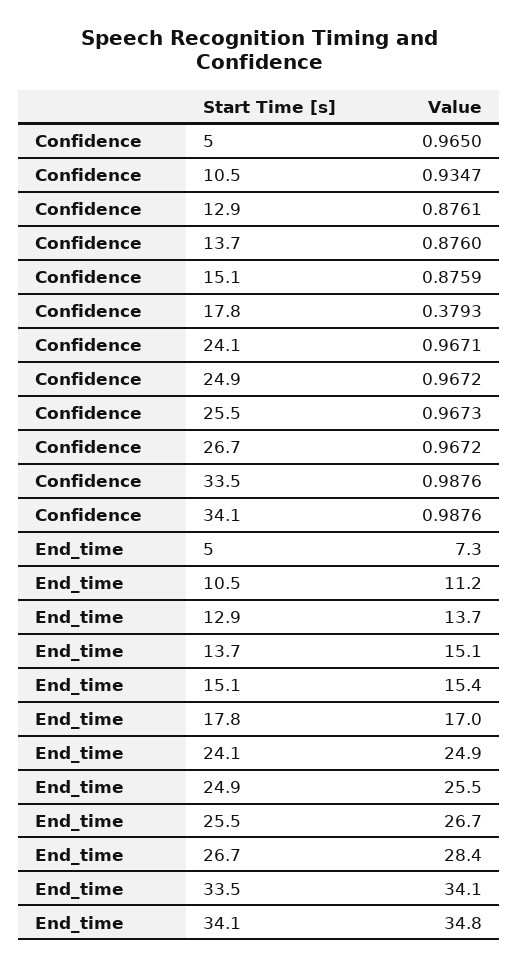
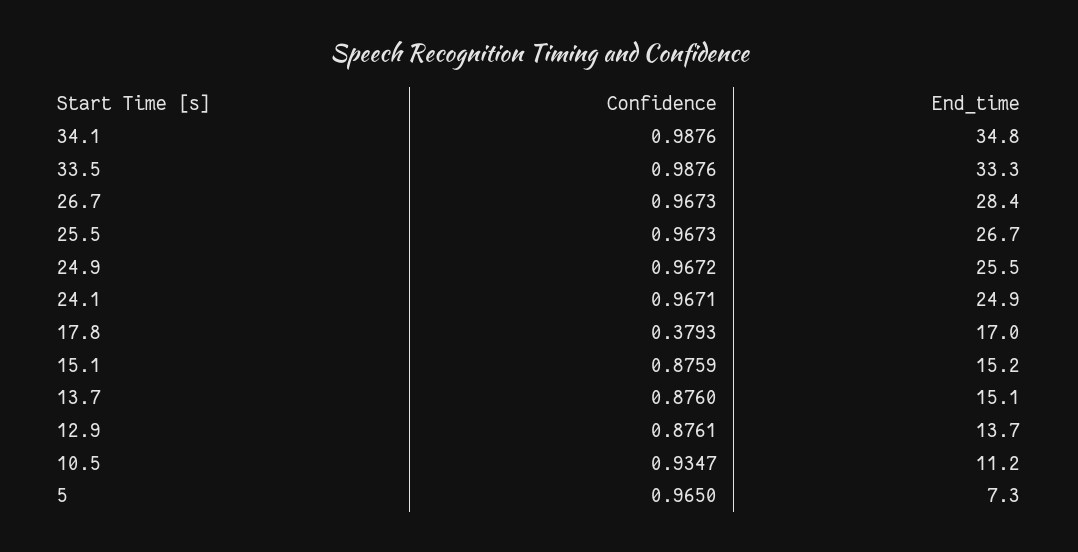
Confidence, 26.7: 0.9672 -> 0.9673
End_time, 15.1: 15.4 -> 15.2
End_time, 33.5: 34.1 -> 33.3

